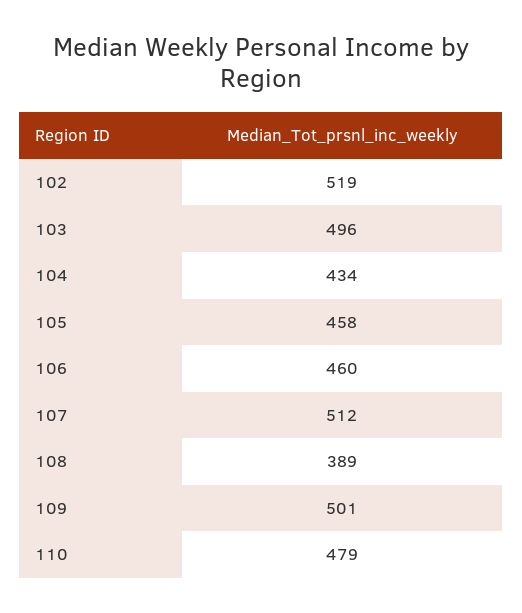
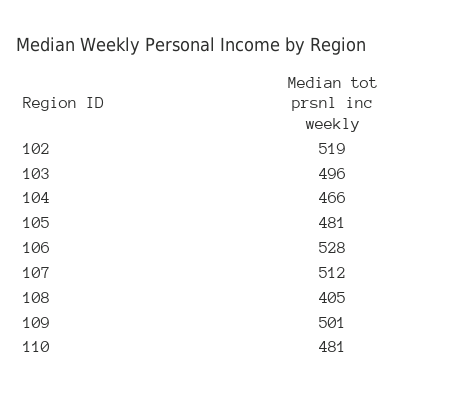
104: 434 -> 466
105: 458 -> 481
106: 460 -> 528
108: 389 -> 405
110: 479 -> 481

